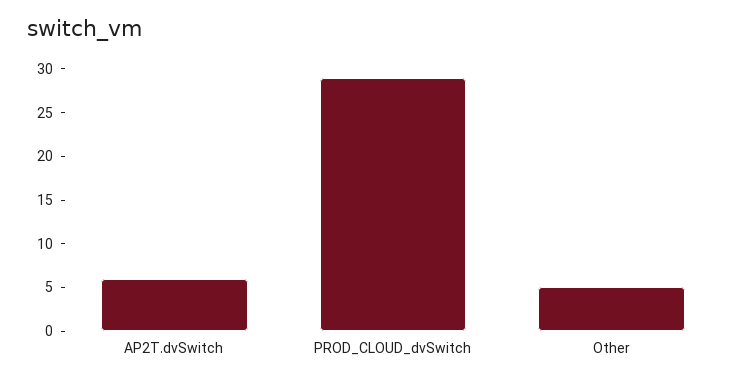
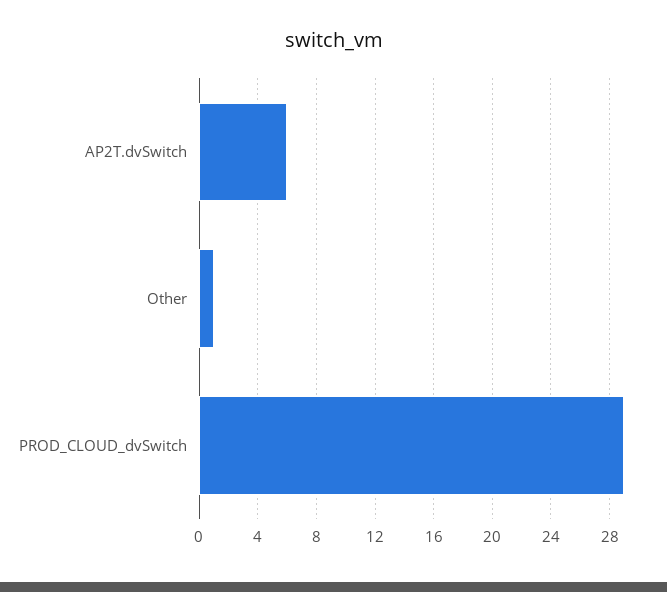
Other: 5 -> 1

